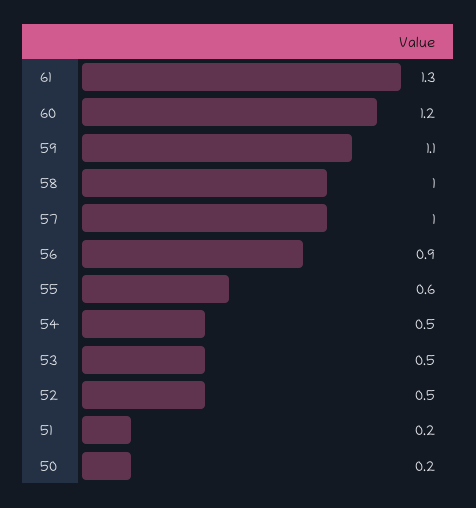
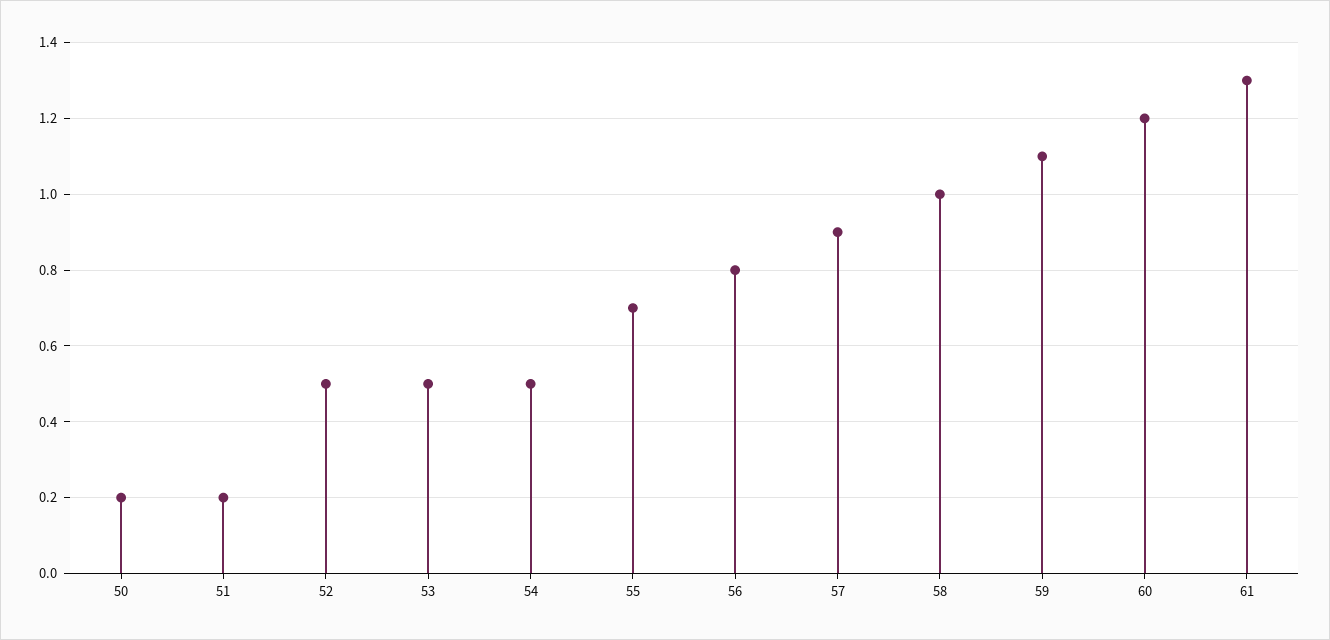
57: 1 -> 0.9
56: 0.9 -> 0.8
55: 0.6 -> 0.7

